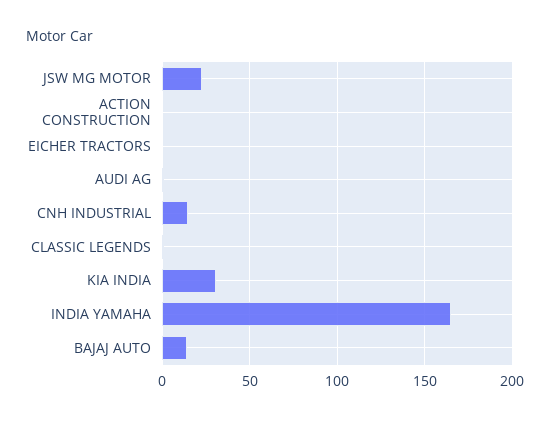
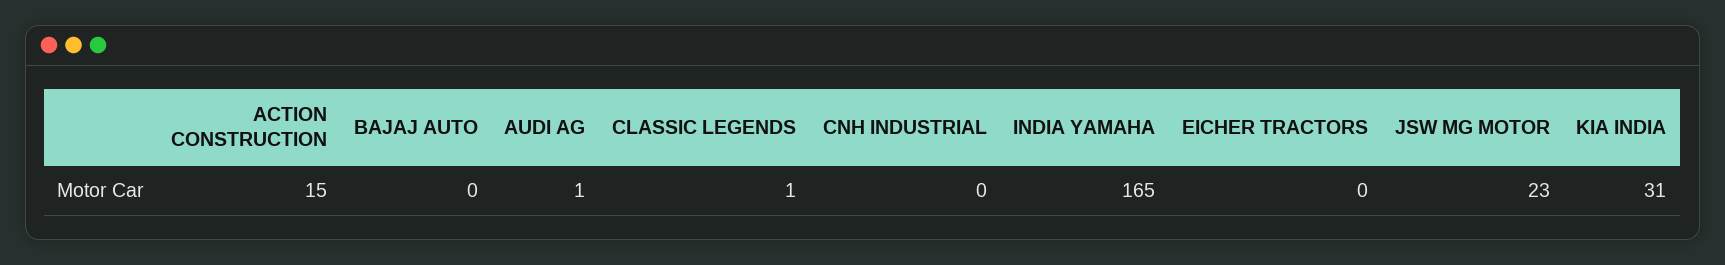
ACTION CONSTRUCTION: 0 -> 15
CNH INDUSTRIAL: 15 -> 0
BAJAJ AUTO: 15 -> 0

